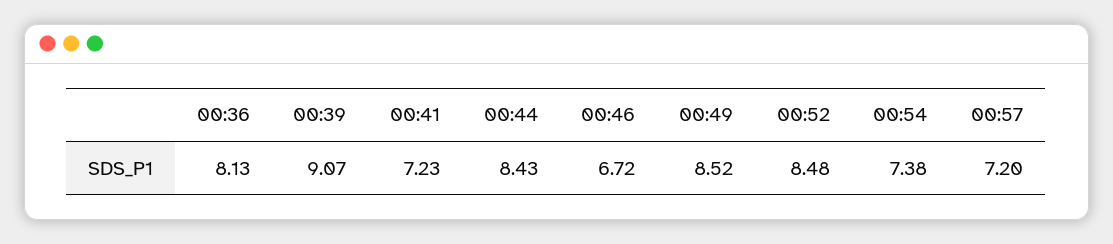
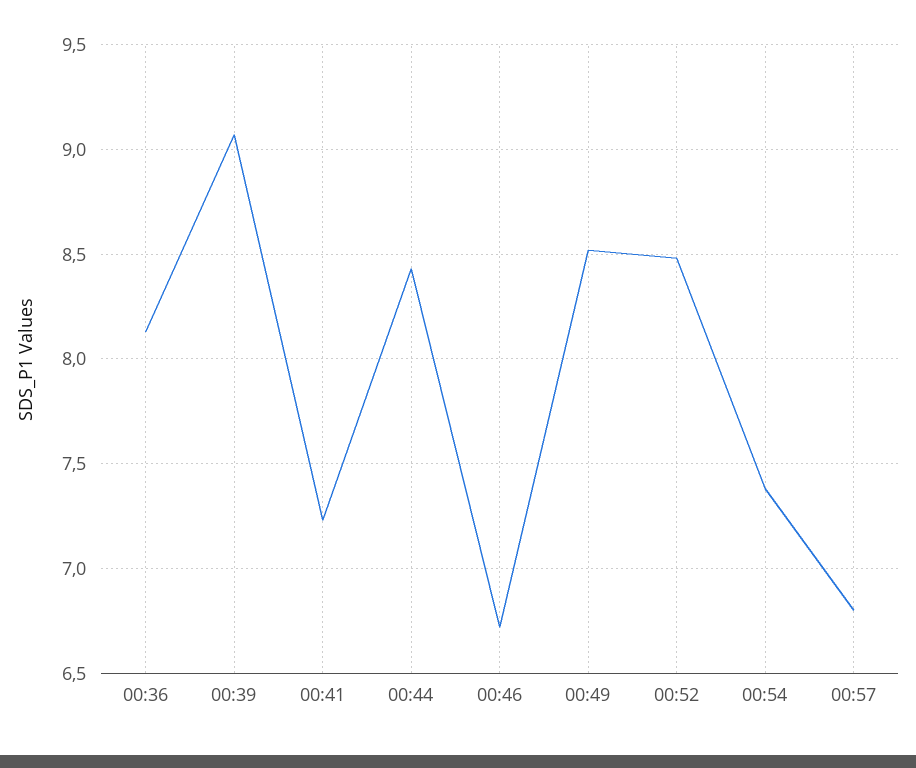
00:57: 7.2 -> 6.8

